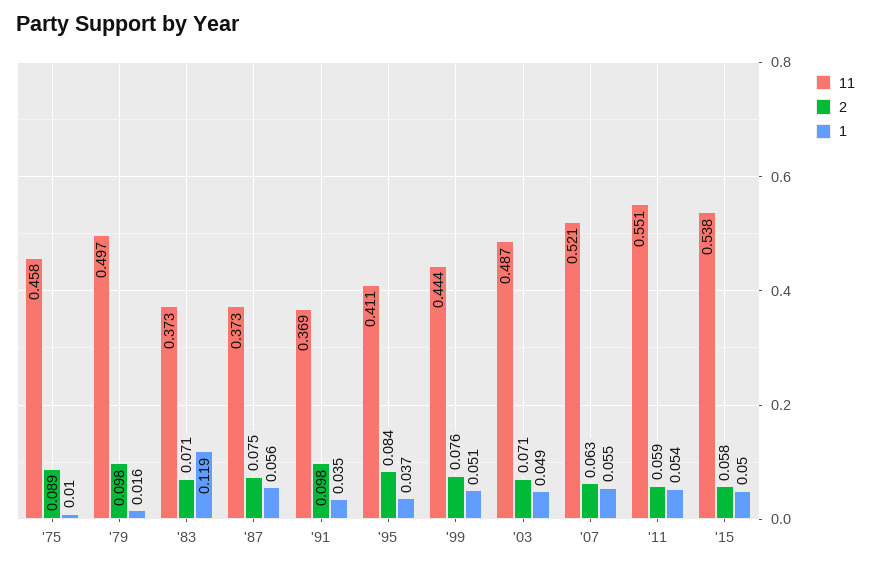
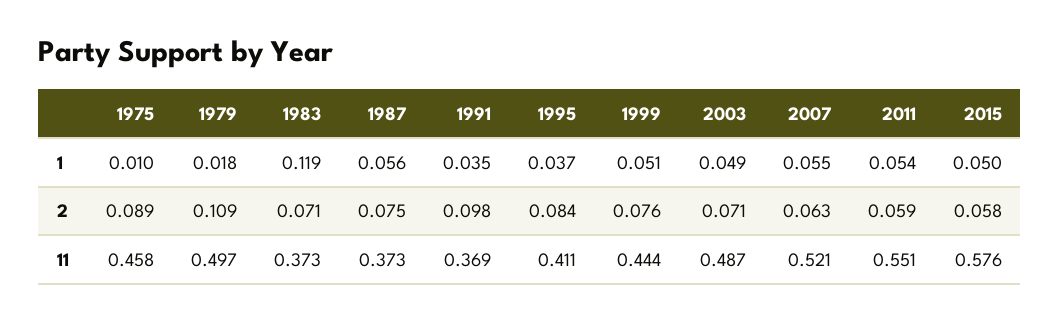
2, '79: 0.098 -> 0.109
1, '79: 0.016 -> 0.018
11, '15: 0.538 -> 0.576

